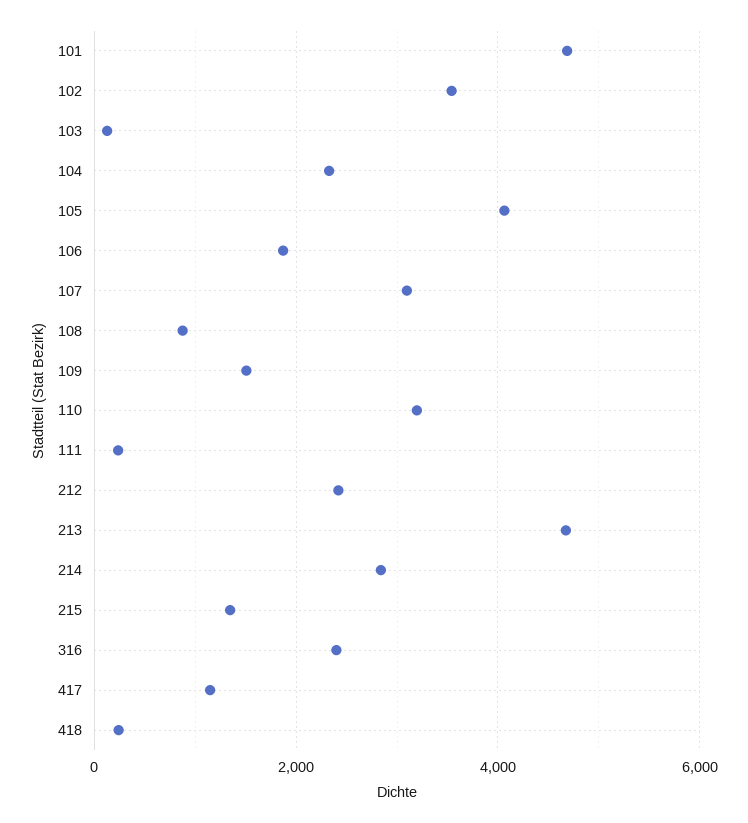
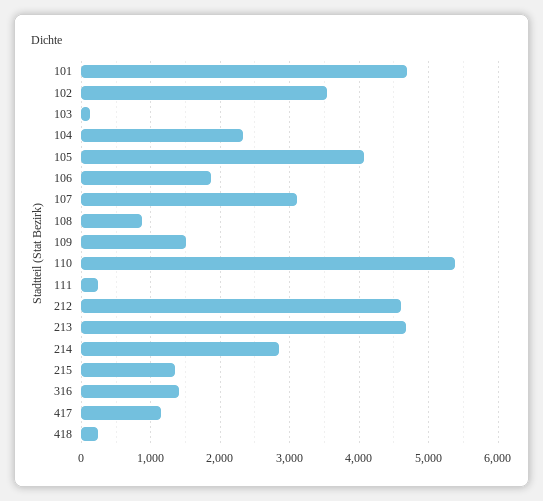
110: 3200 -> 5400
212: 2400 -> 4600
316: 2400 -> 1400

